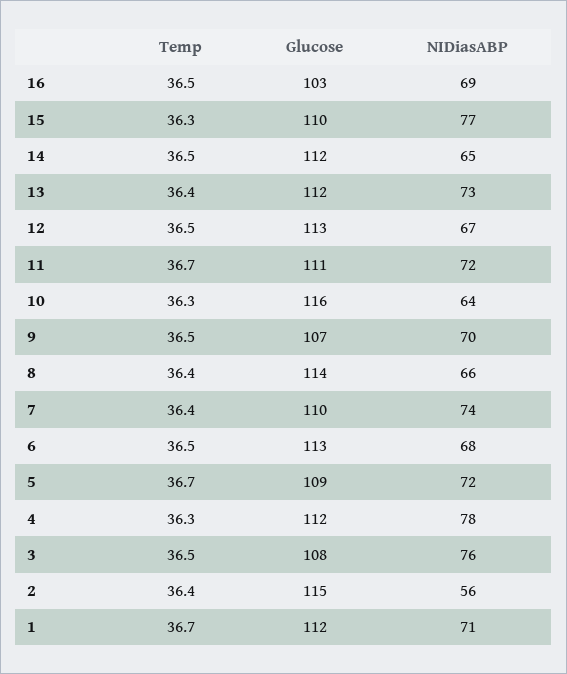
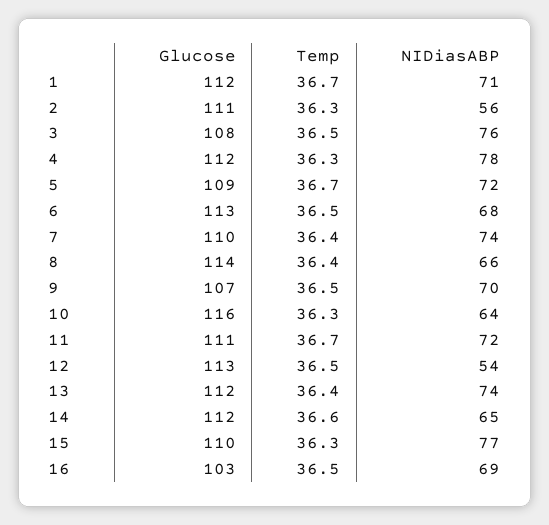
Temp, 14: 36.5 -> 36.6
NIDiasABP, 13: 73 -> 74
NIDiasABP, 12: 67 -> 54
Temp, 2: 36.4 -> 36.3
Glucose, 2: 115 -> 111

